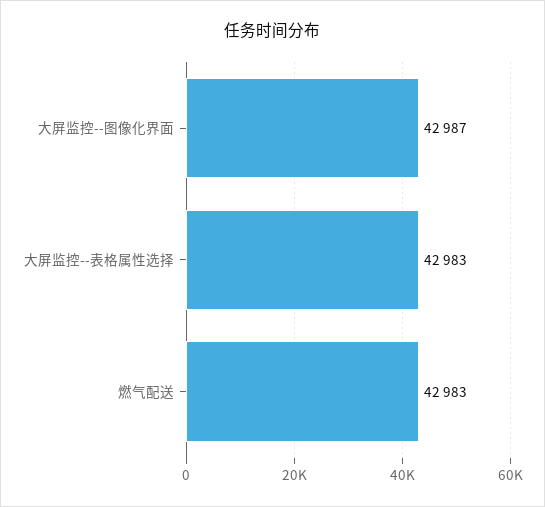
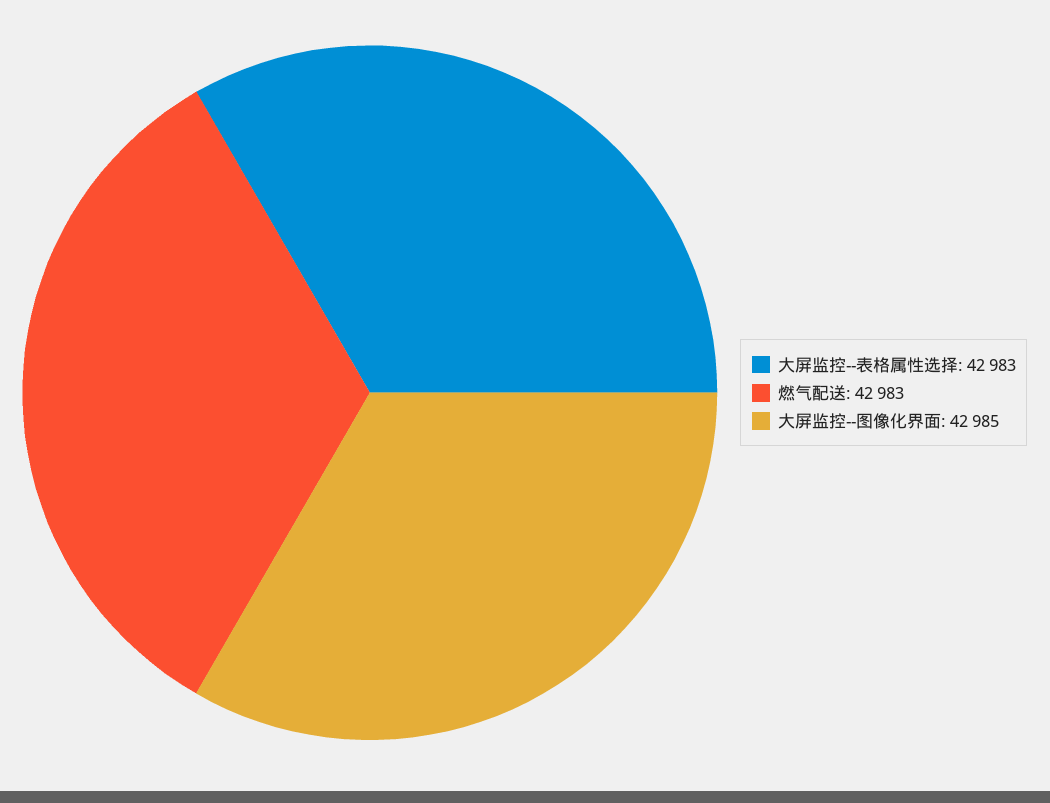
大屏监控--图像化界面: 42987 -> 42985

